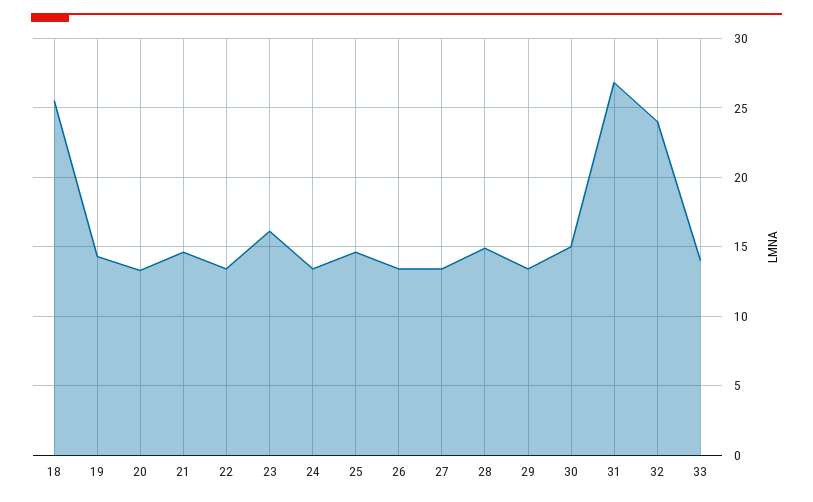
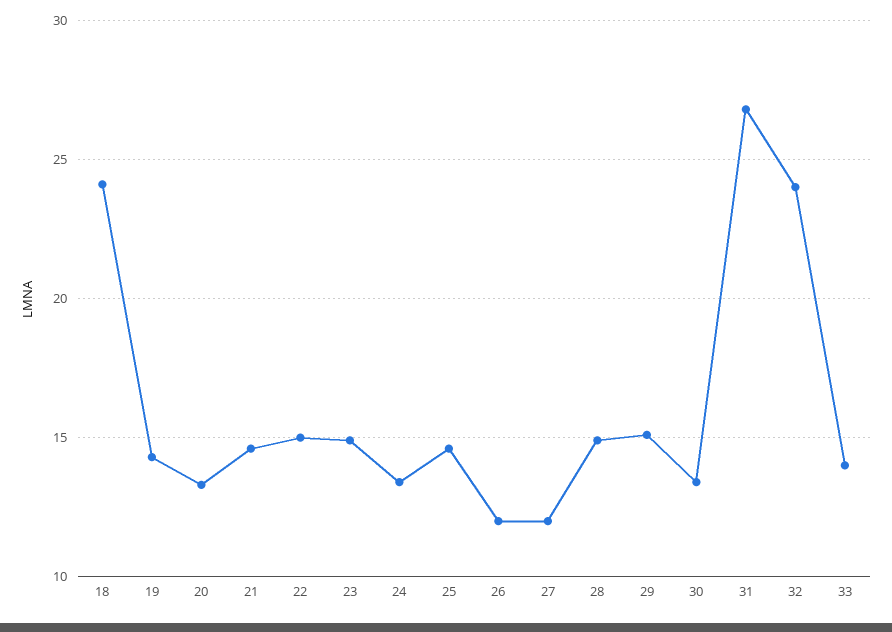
18: 25.5 -> 24
22: 13.5 -> 15
23: 16 -> 15
26: 13.5 -> 12
27: 13.5 -> 12
29: 13.5 -> 15
30: 15 -> 13.5

